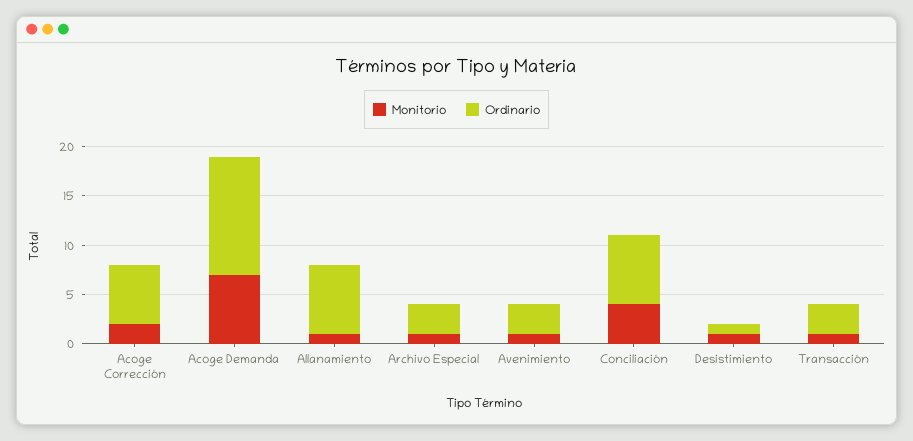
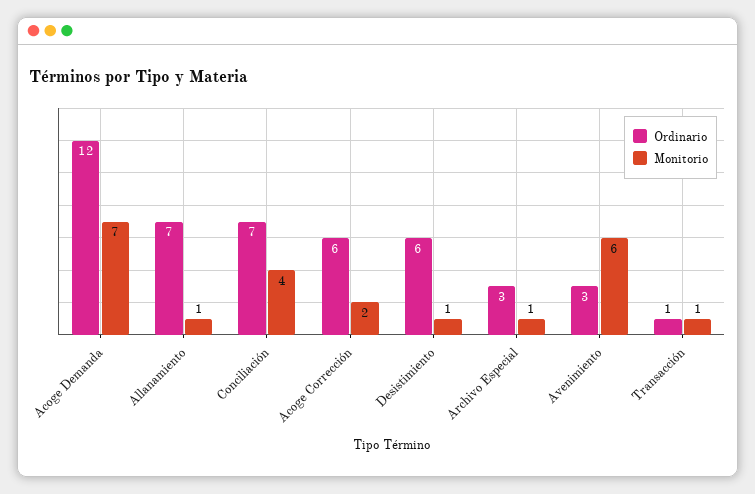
Monitorio, Avenimiento: 1 -> 6
Ordinario, Desistimiento: 1 -> 6
Ordinario, Transacción: 3 -> 1

